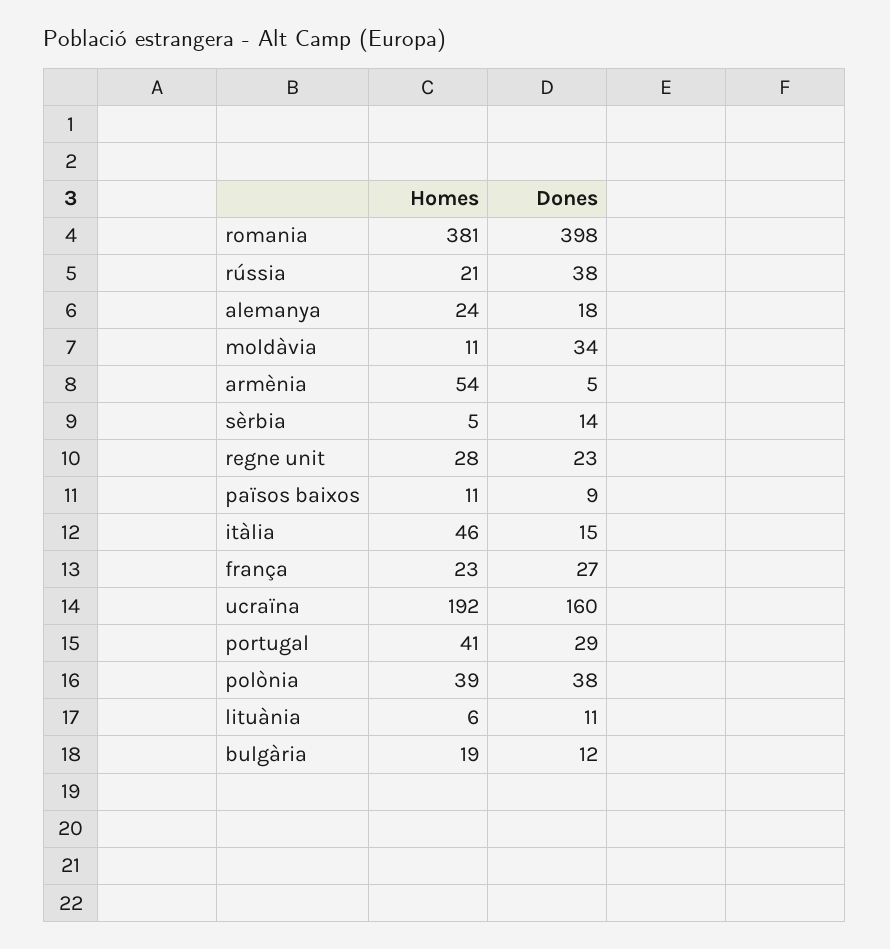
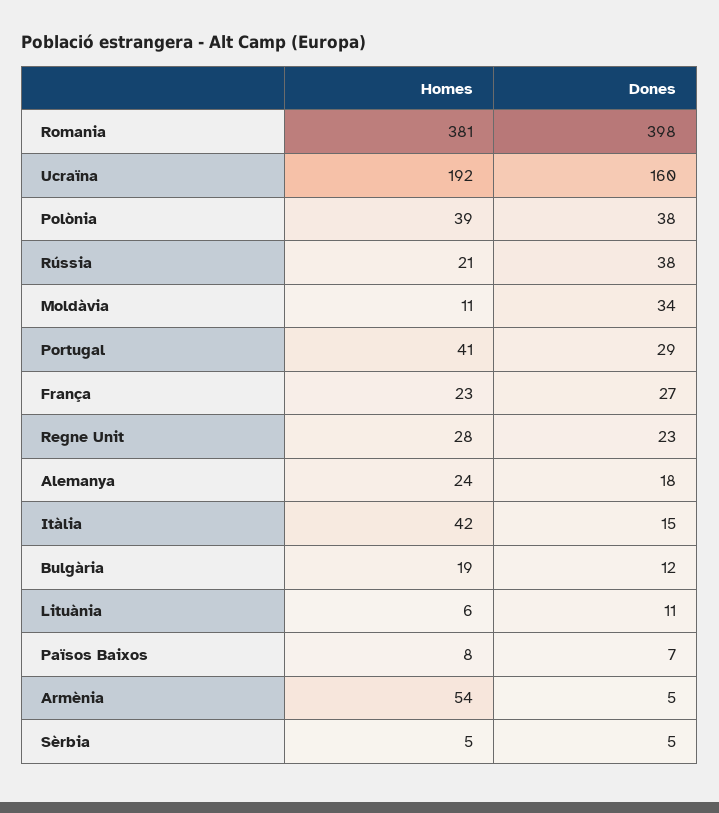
Dones, sèrbia: 14 -> 5
Homes, països baixos: 11 -> 8
Dones, països baixos: 9 -> 7
Homes, itàlia: 46 -> 42

